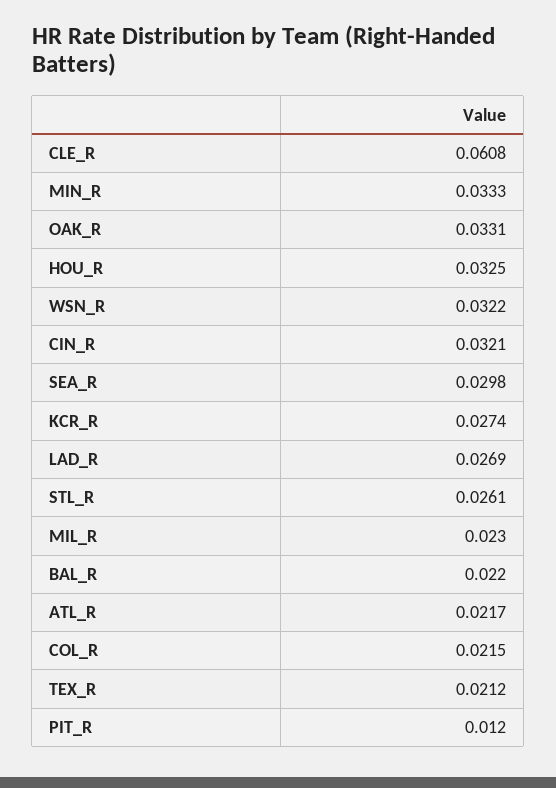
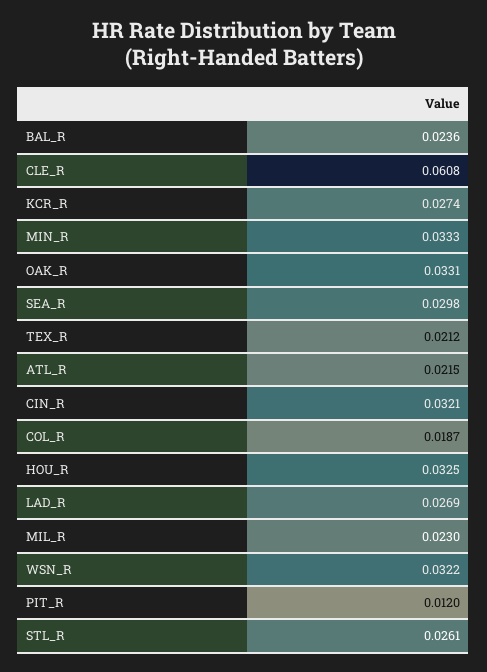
BAL_R: 0.022 -> 0.0236
ATL_R: 0.0217 -> 0.0215
COL_R: 0.0215 -> 0.0187

